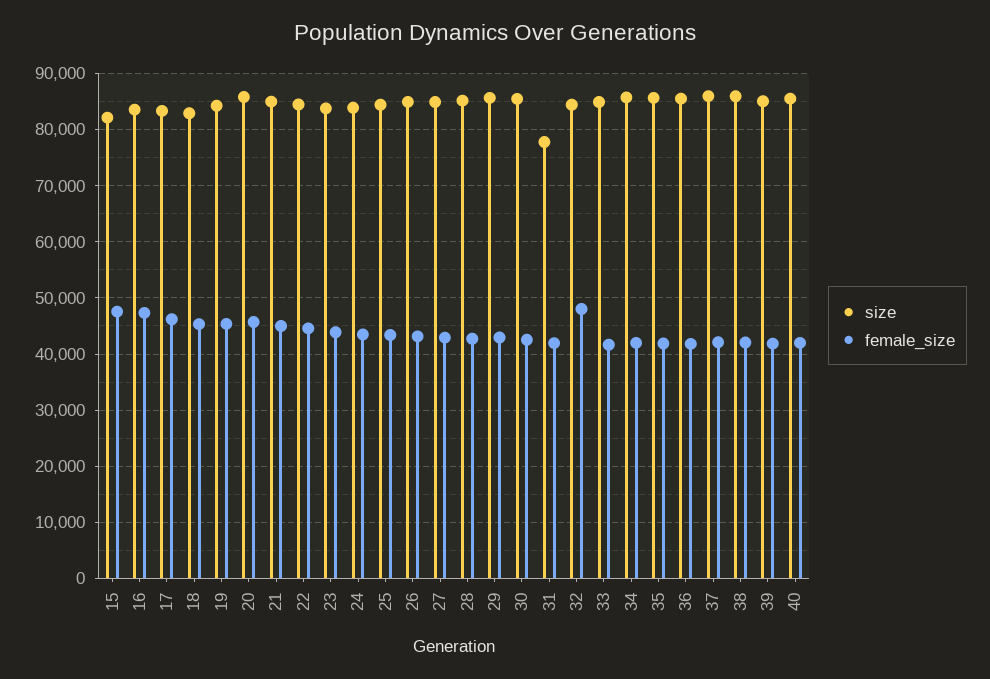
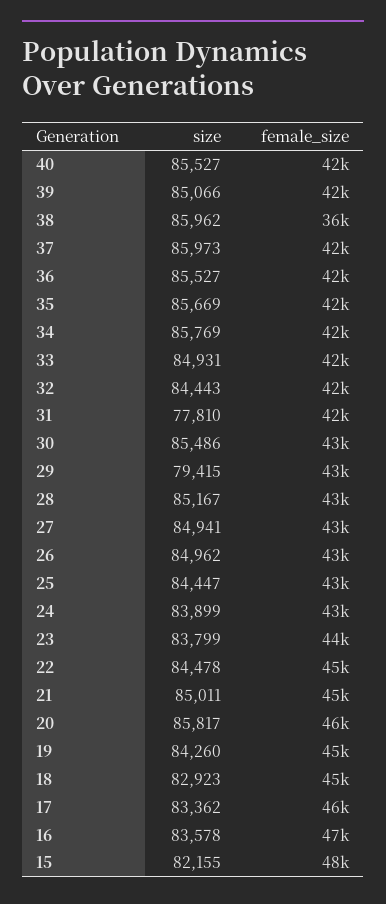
size, 29: 86000 -> 79415
female_size, 32: 48000 -> 42000
female_size, 38: 42000 -> 36000

